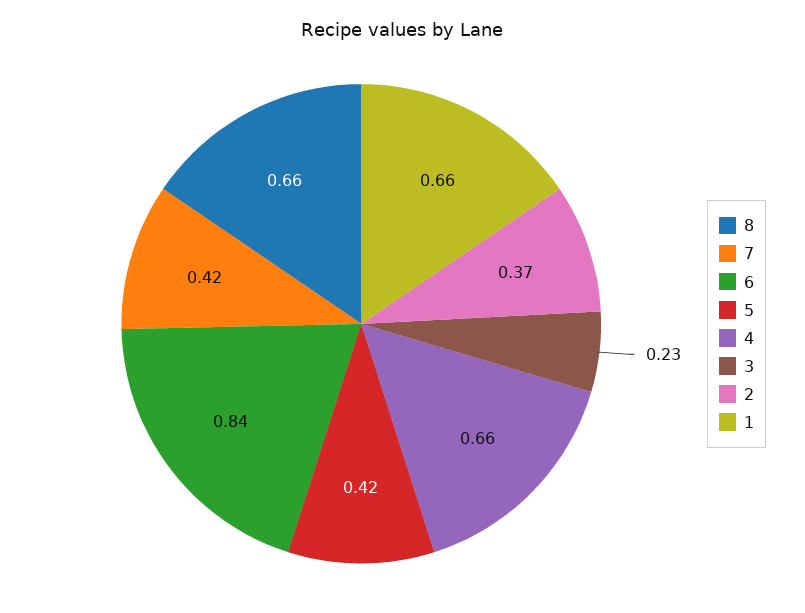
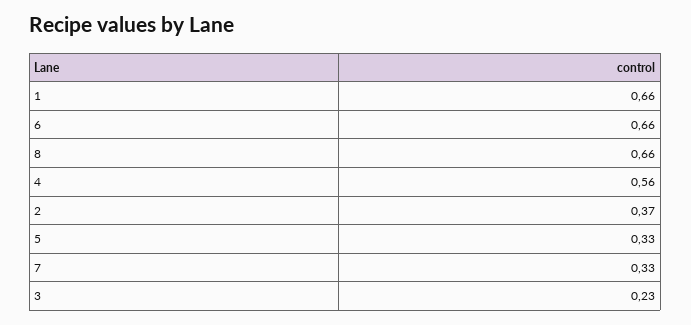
7: 0.42 -> 0.33
6: 0.84 -> 0.66
5: 0.42 -> 0.33
4: 0.66 -> 0.56

